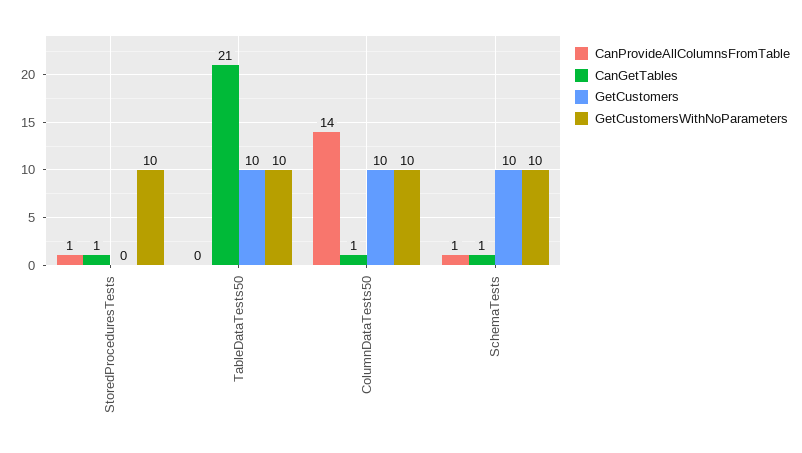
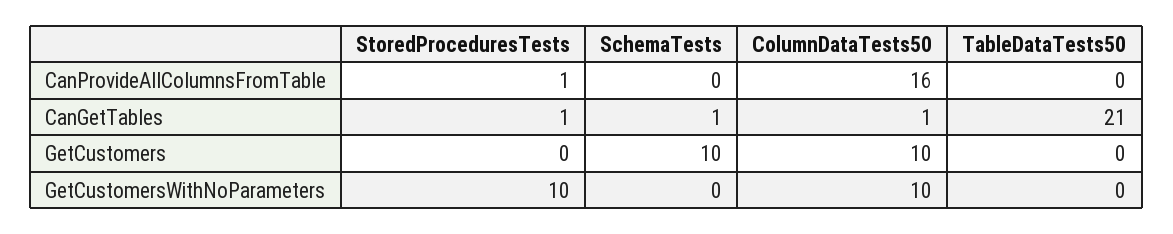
GetCustomers, TableDataTests50: 10 -> 0
GetCustomersWithNoParameters, TableDataTests50: 10 -> 0
CanProvideAllColumnsFromTable, ColumnDataTests50: 14 -> 16
CanProvideAllColumnsFromTable, SchemaTests: 1 -> 0
GetCustomersWithNoParameters, SchemaTests: 10 -> 0

